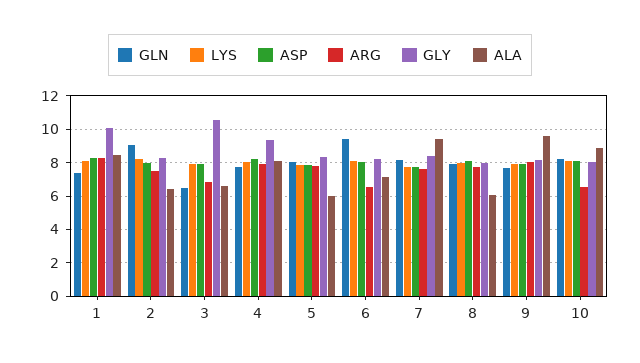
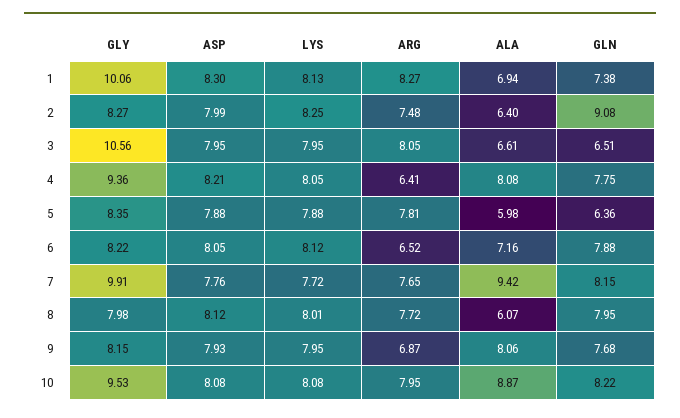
ALA, 1: 8.5 -> 6.94
ARG, 3: 7 -> 8.05
ARG, 4: 8 -> 6.41
GLN, 5: 8 -> 6.36
GLN, 6: 9.5 -> 7.88
GLY, 7: 8.5 -> 9.91
ARG, 9: 8 -> 6.87
ALA, 9: 9.5 -> 8.06
ARG, 10: 6.5 -> 7.95
GLY, 10: 8 -> 9.53

